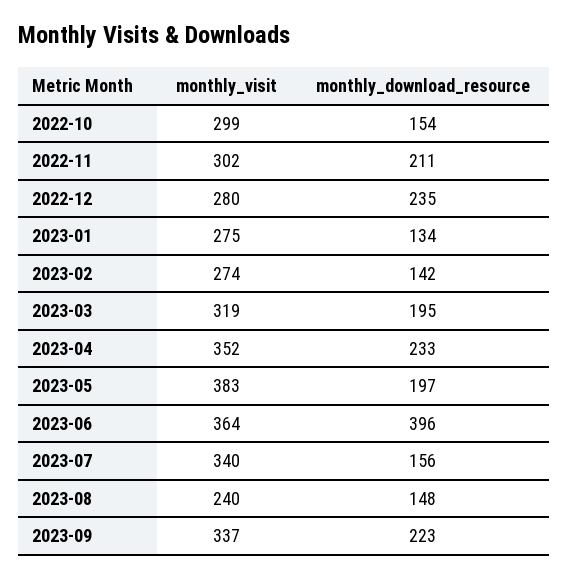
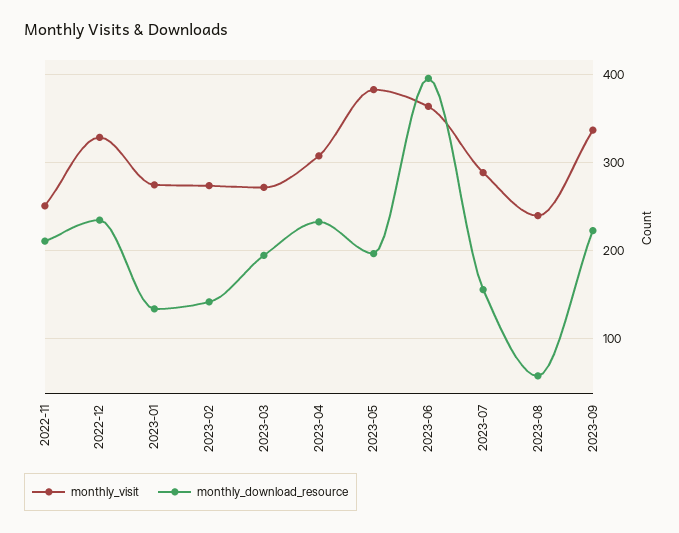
monthly_visit, 2022-10: 299 -> none
monthly_download_resource, 2022-10: 154 -> none
monthly_visit, 2022-11: 302 -> 250
monthly_visit, 2022-12: 280 -> 330
monthly_visit, 2023-03: 319 -> 270
monthly_visit, 2023-04: 352 -> 310
monthly_visit, 2023-07: 340 -> 290
monthly_download_resource, 2023-08: 148 -> 60

